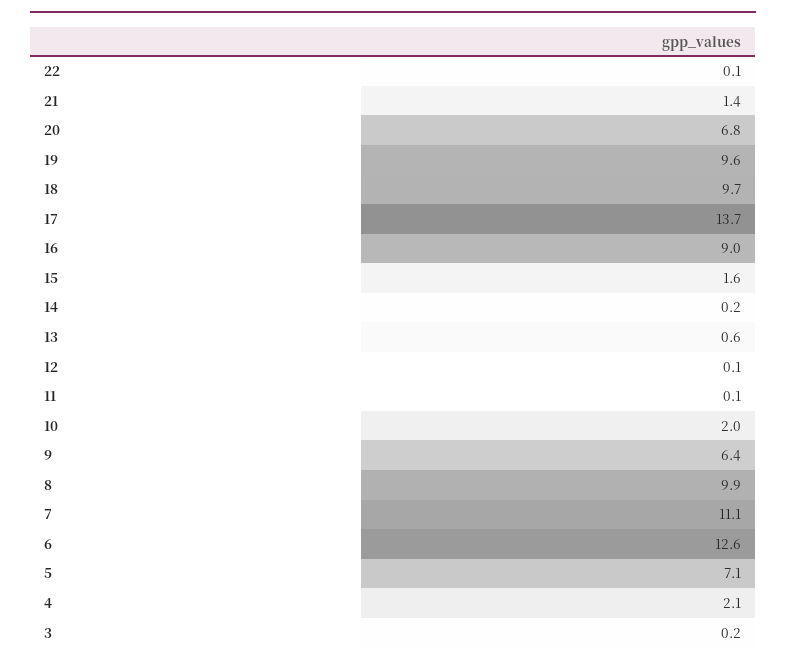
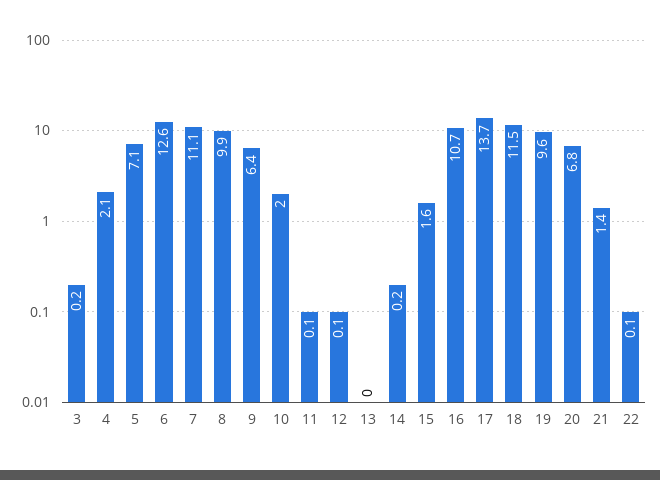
18: 9.7 -> 11.5
16: 9 -> 10.7
13: 0.6 -> 0

